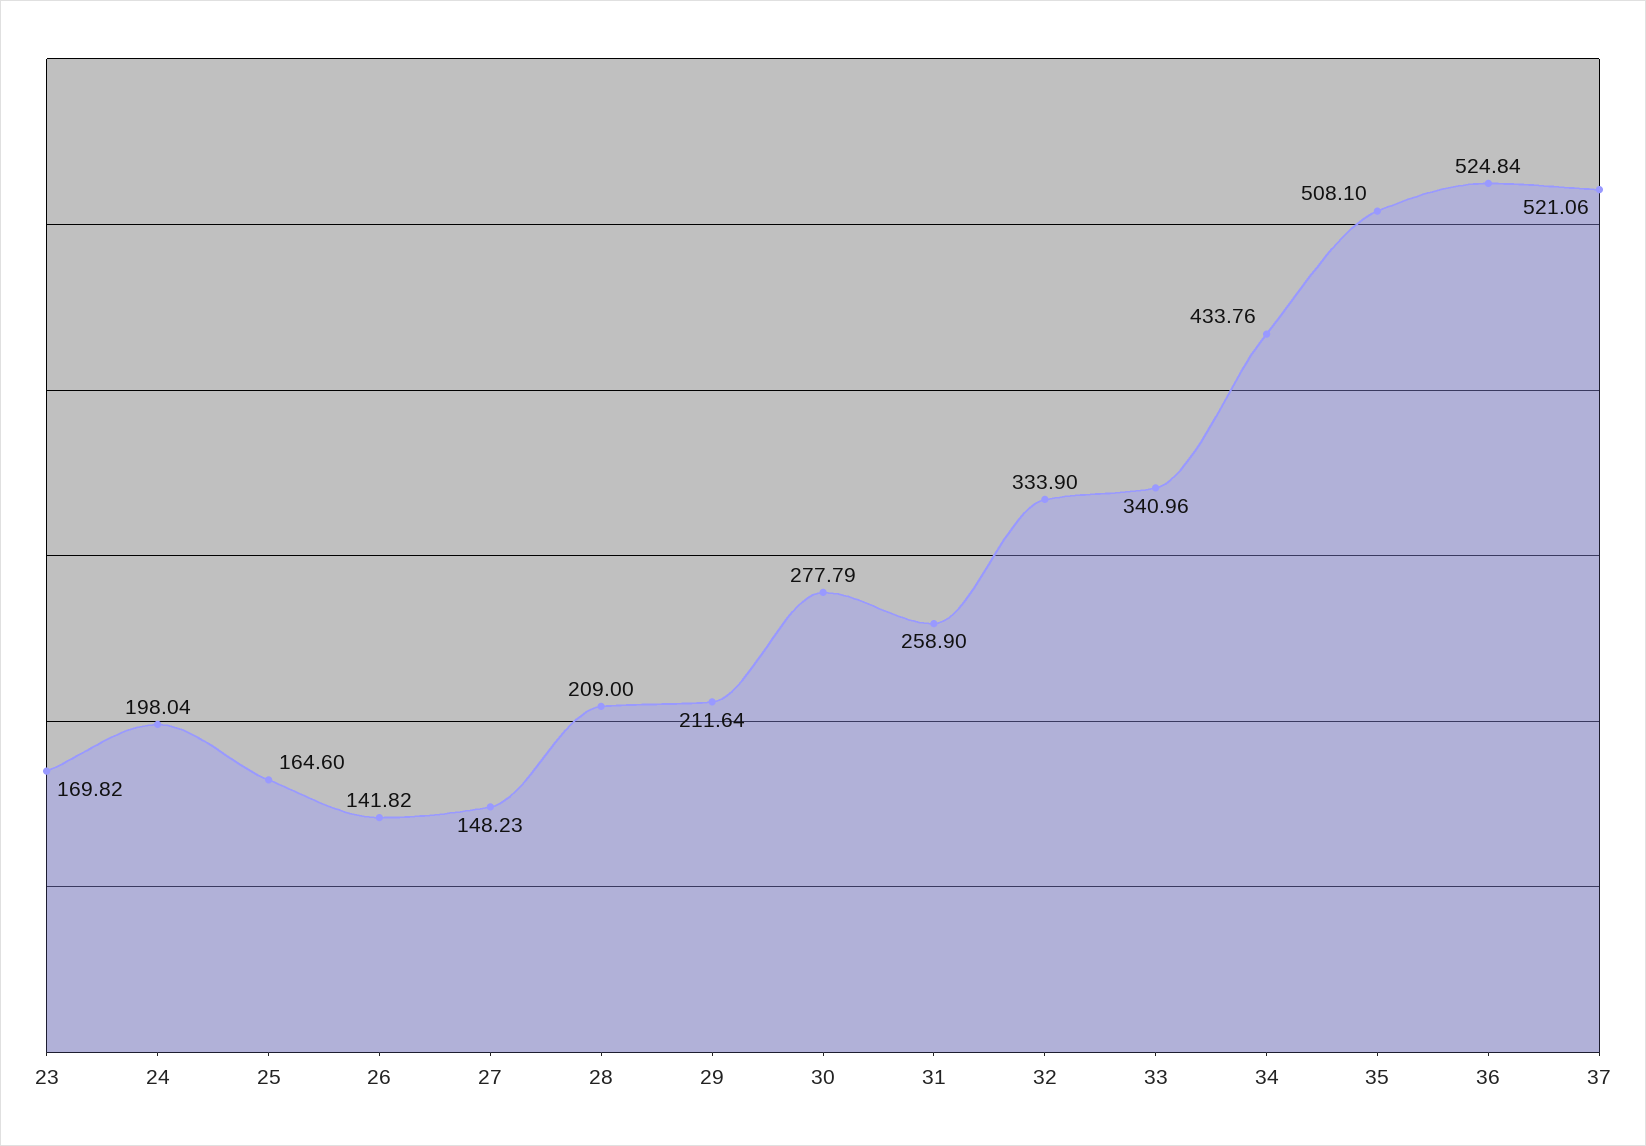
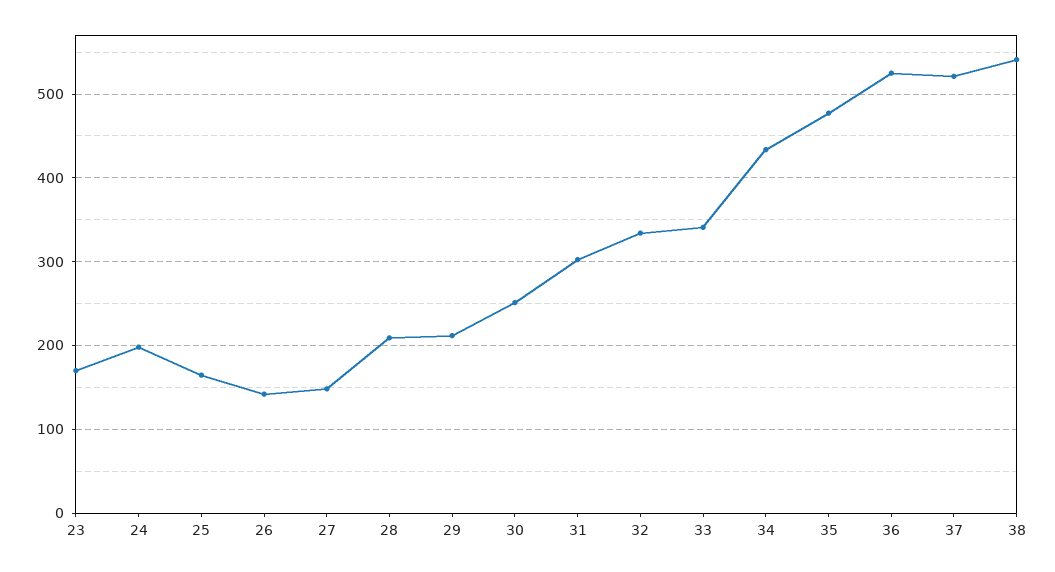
30: 277.79 -> 250
31: 258.9 -> 300
35: 508.1 -> 480
38: none -> 540

